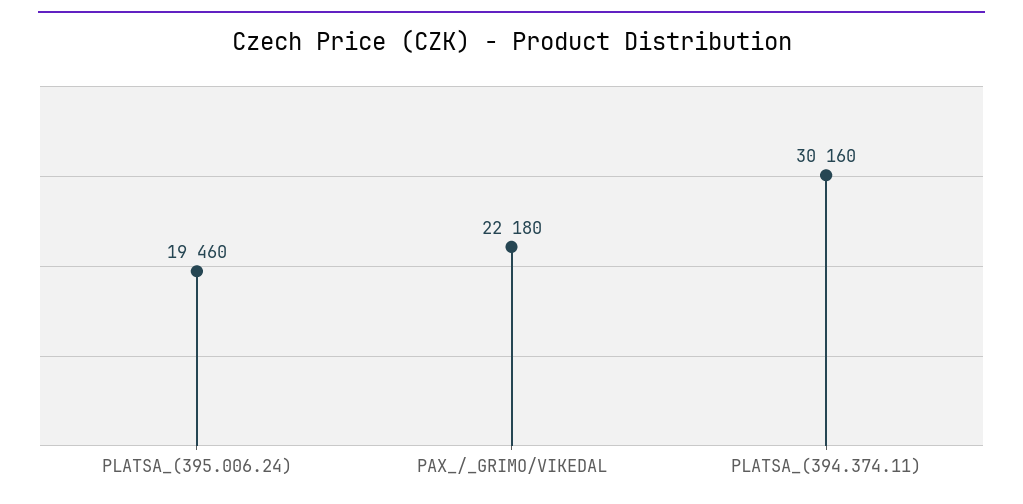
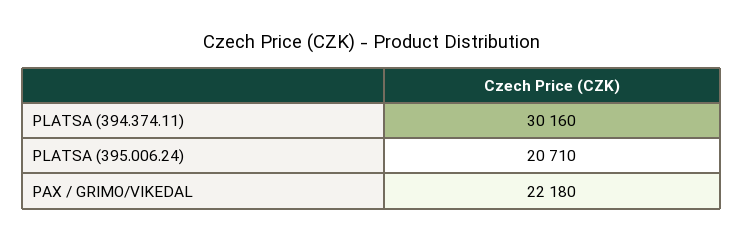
PLATSA_(395.006.24): 19460 -> 20710

